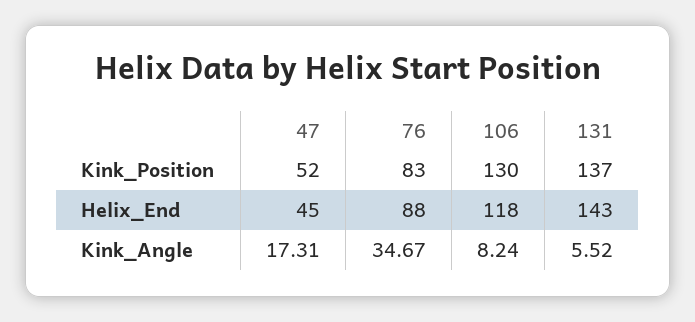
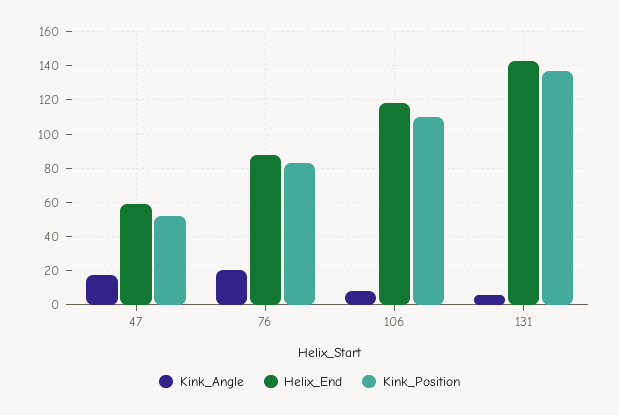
Kink_Position, 106: 130 -> 110
Helix_End, 47: 45 -> 60
Kink_Angle, 76: 34.67 -> 20

